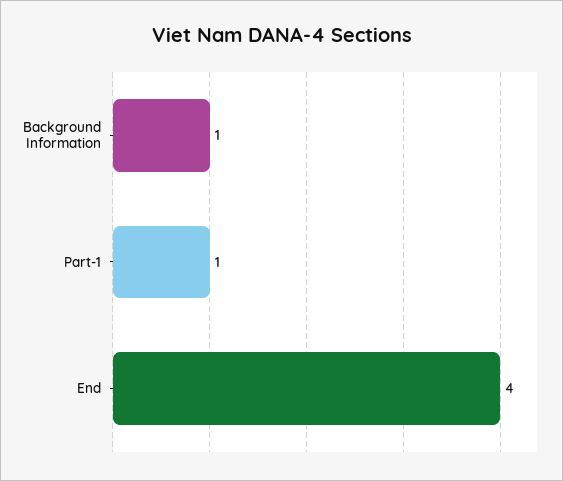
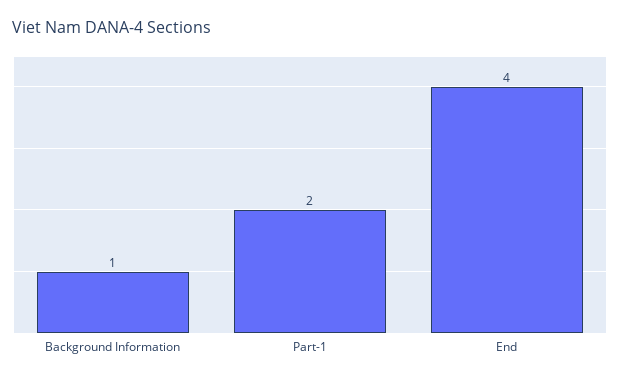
Part-1: 1 -> 2

